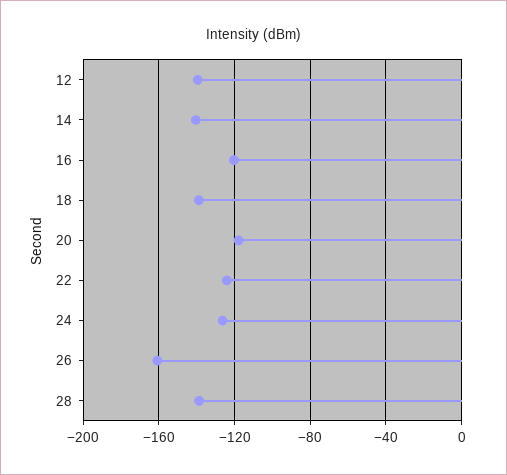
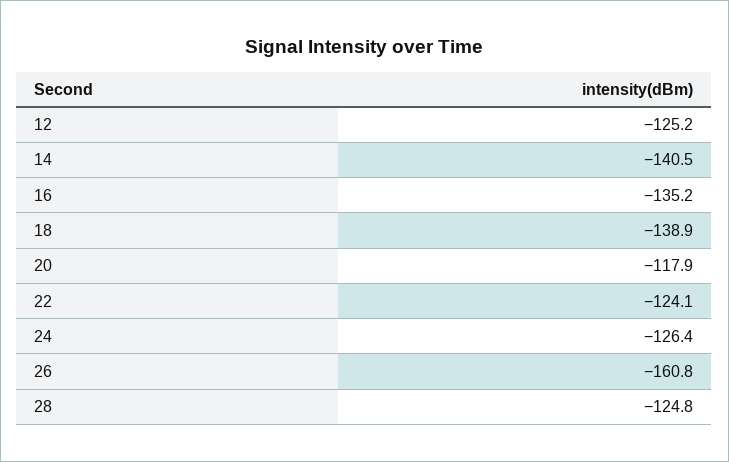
12: -140 -> -125.2
16: -120 -> -135.2
28: -140 -> -124.8

